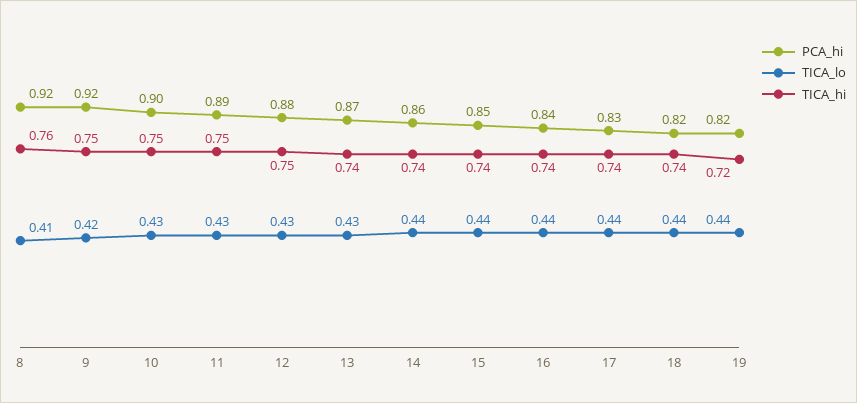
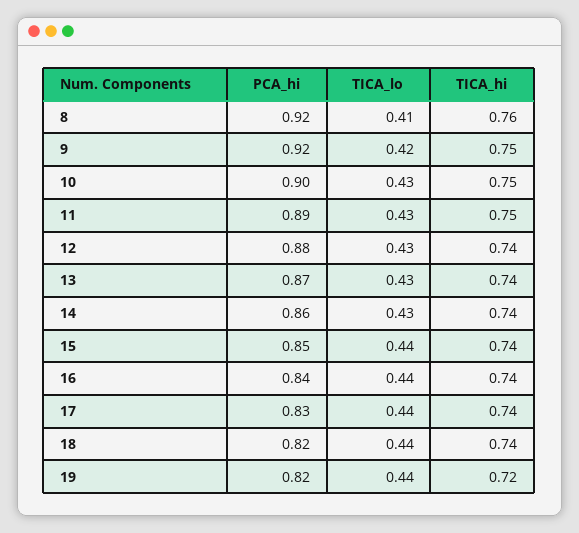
TICA_hi, 12: 0.75 -> 0.74
TICA_lo, 14: 0.44 -> 0.43

